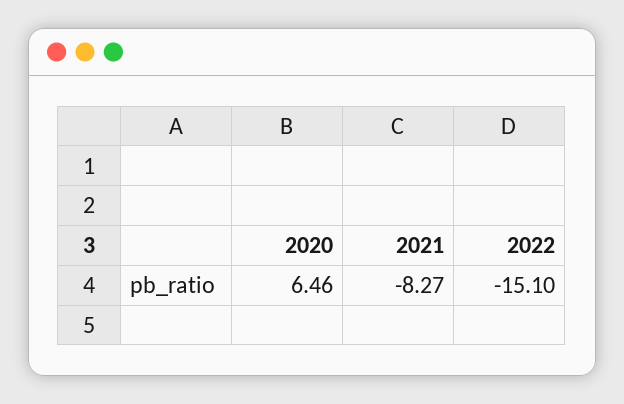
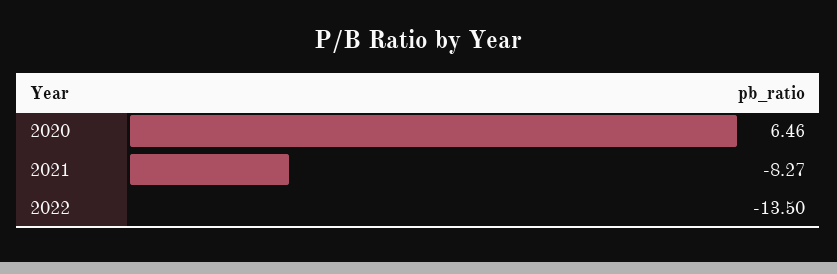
2022: -15.1 -> -13.5

